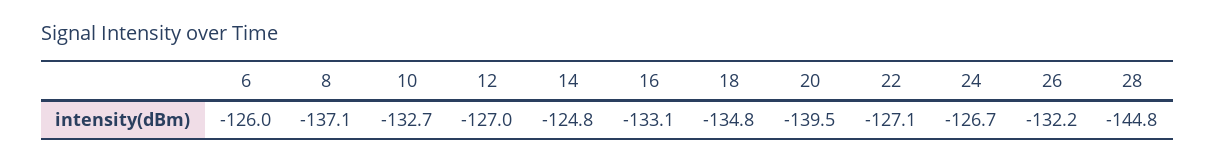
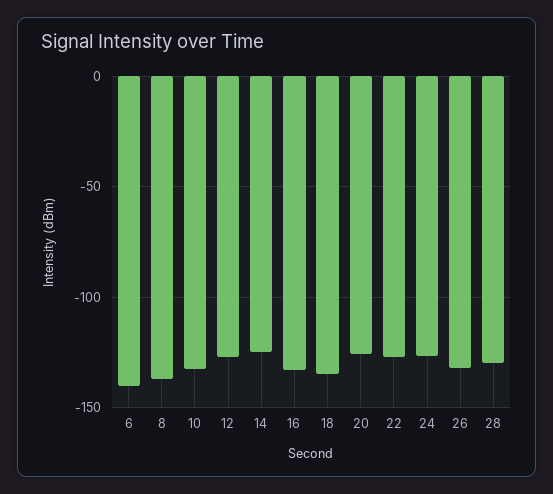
6: -126 -> -140
20: -139.5 -> -125
28: -144.8 -> -130

